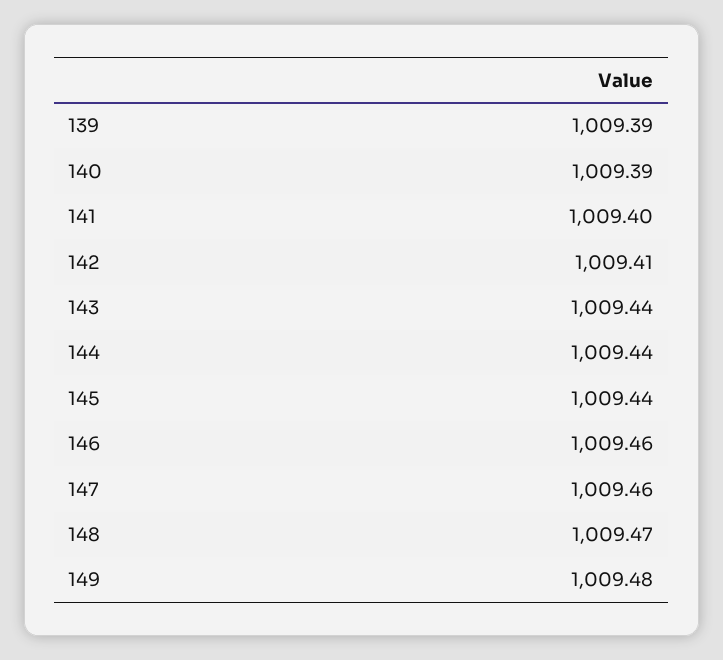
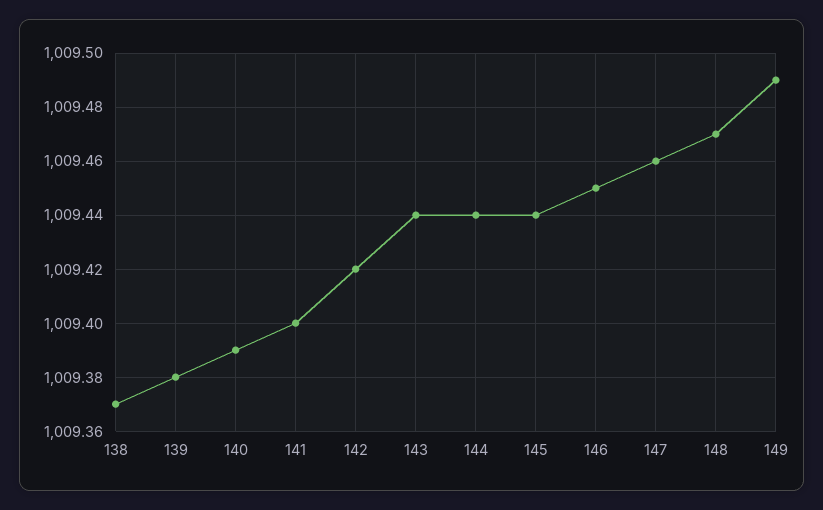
139: 1009.39 -> 1009.38
142: 1009.41 -> 1009.42
146: 1009.46 -> 1009.45
149: 1009.48 -> 1009.49
138: none -> 1009.37

